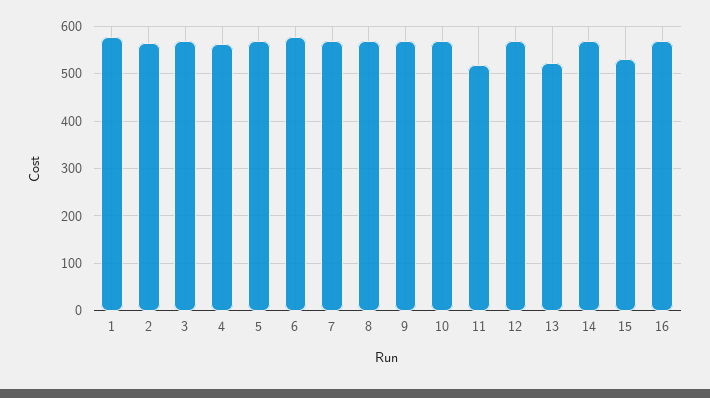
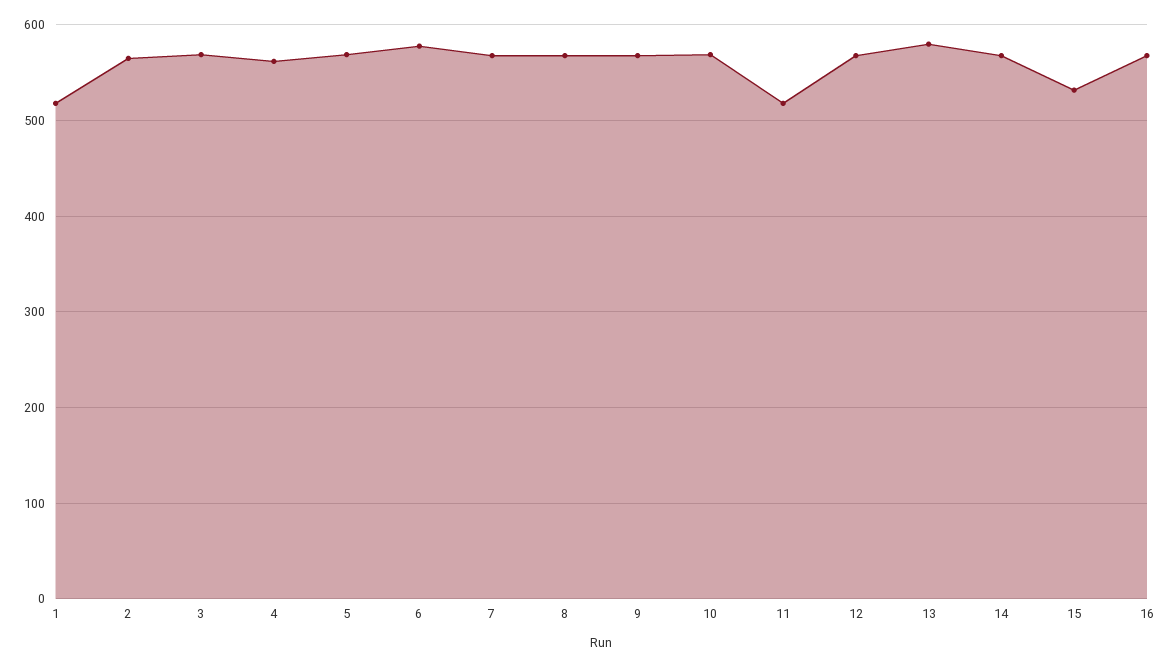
1: 580 -> 520
13: 520 -> 580

